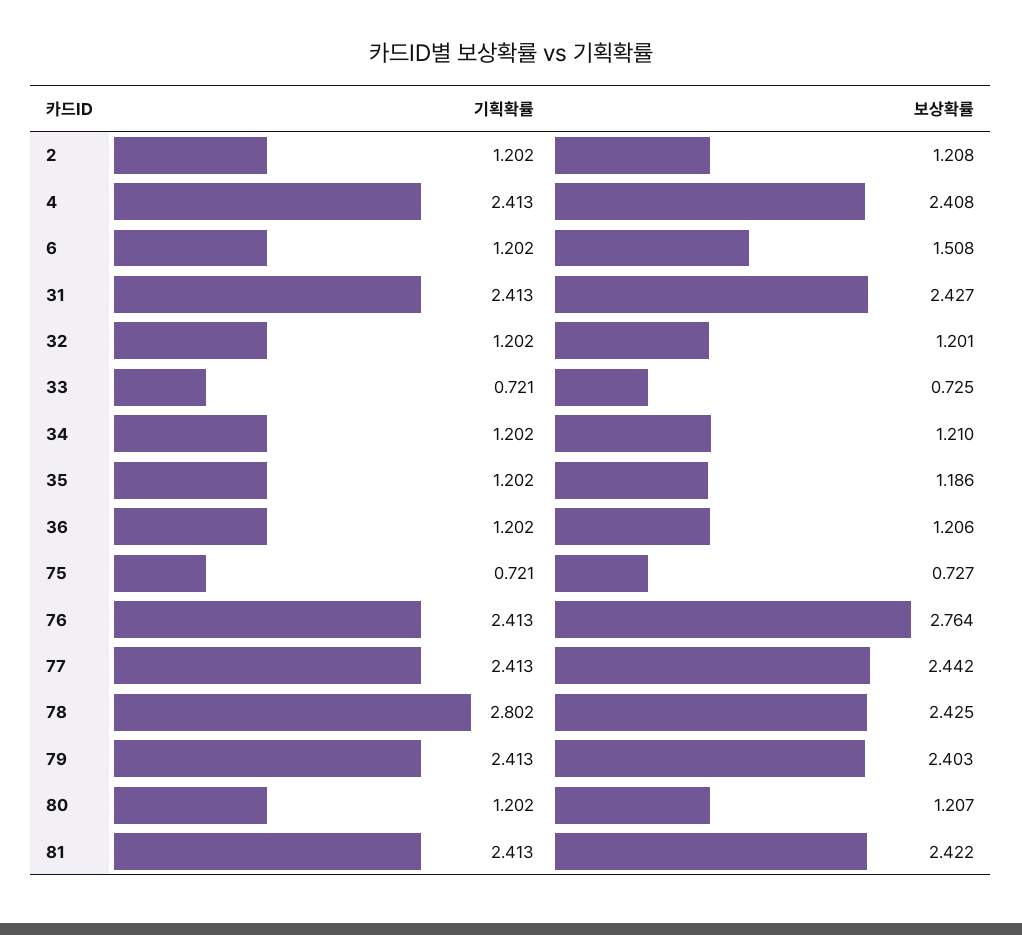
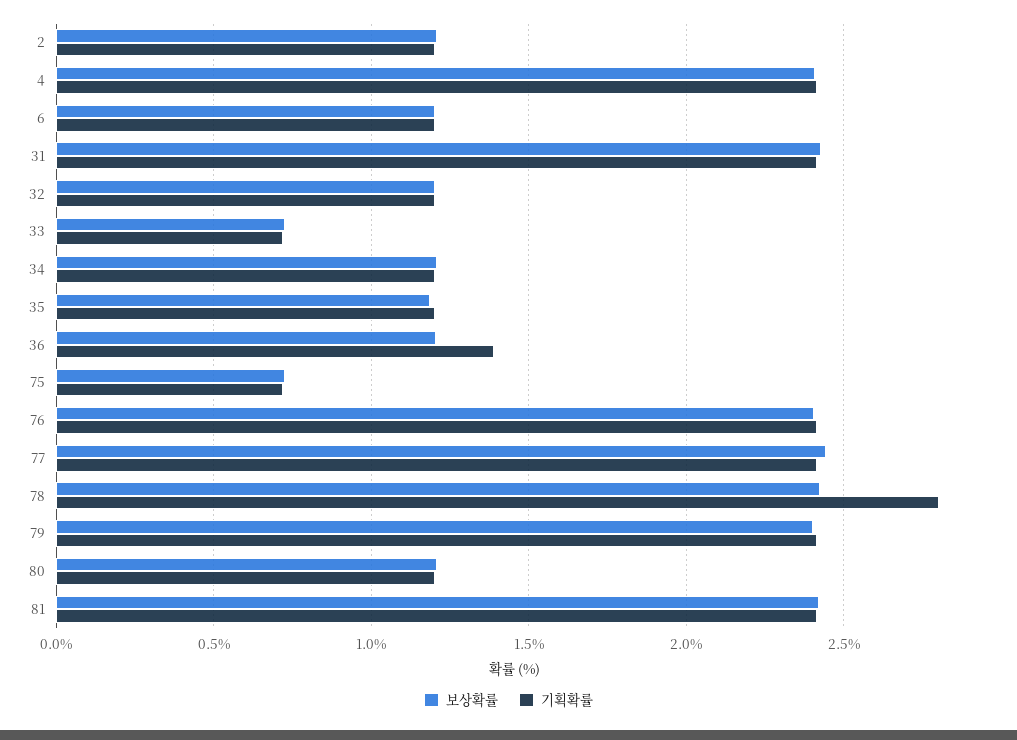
보상확률, 6: 1.508 -> 1.2
기획확률, 36: 1.202 -> 1.4
보상확률, 76: 2.764 -> 2.4

